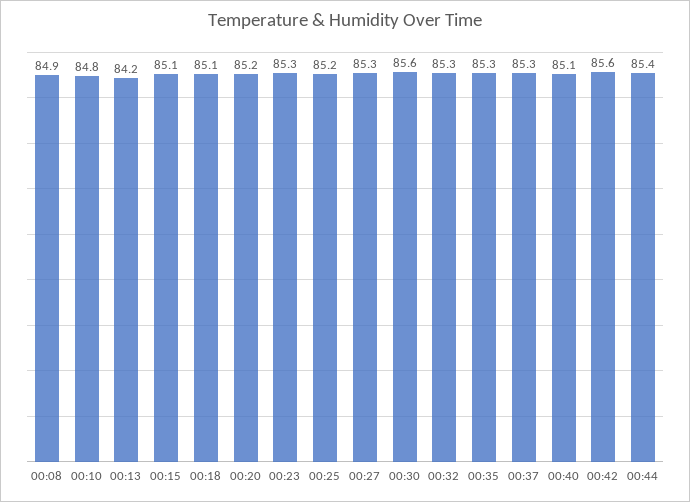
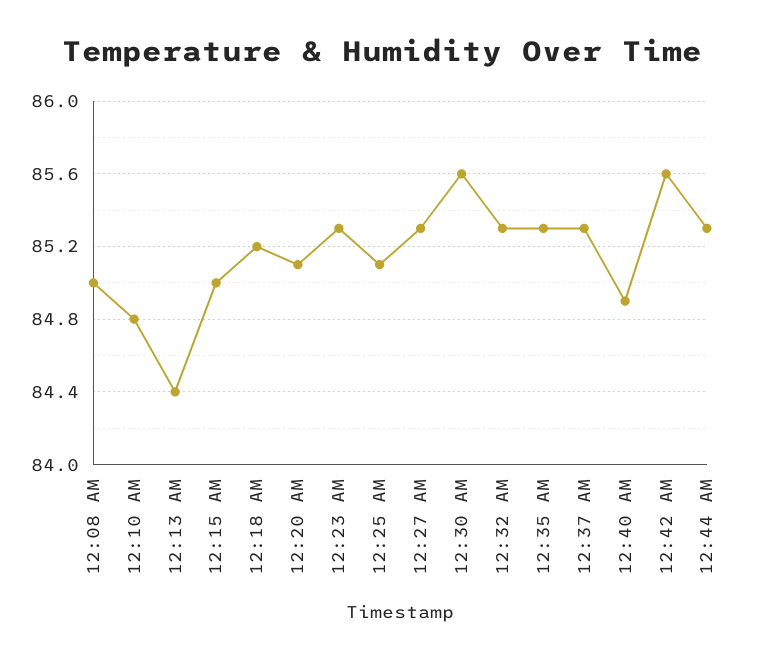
00:08: 84.9 -> 85
00:13: 84.2 -> 84.4
00:15: 85.1 -> 85
00:18: 85.1 -> 85.2
00:20: 85.2 -> 85.1
00:25: 85.2 -> 85.1
00:40: 85.1 -> 84.9
00:44: 85.4 -> 85.3

